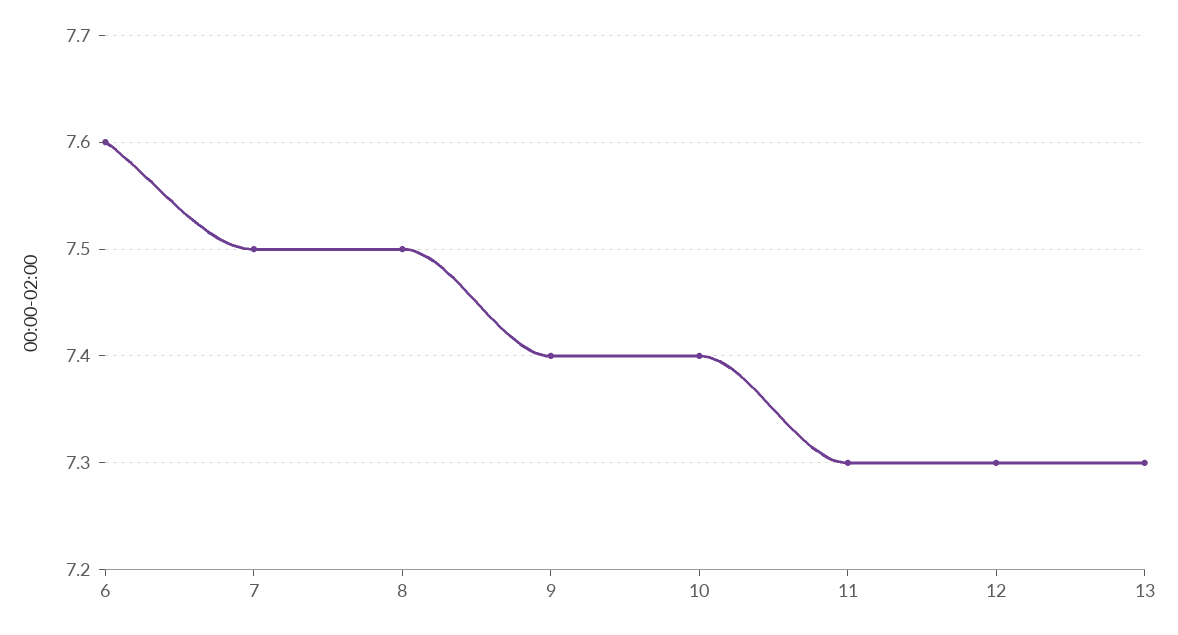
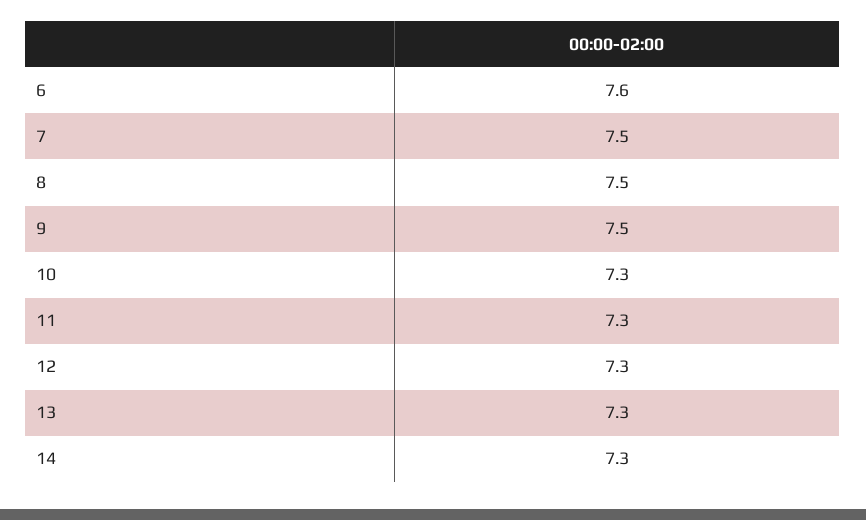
9: 7.4 -> 7.5
10: 7.4 -> 7.3
14: none -> 7.3

